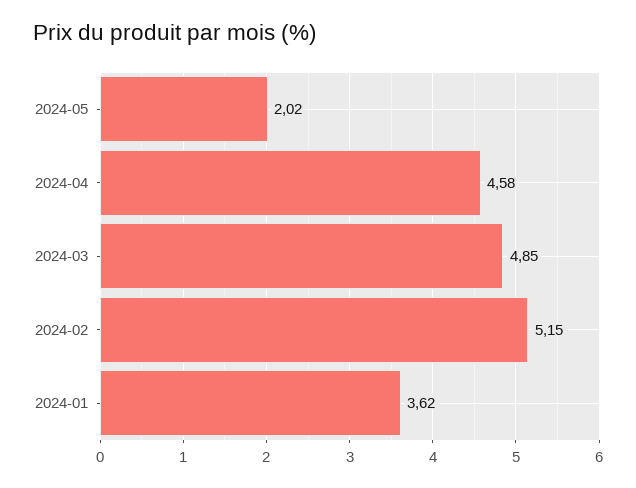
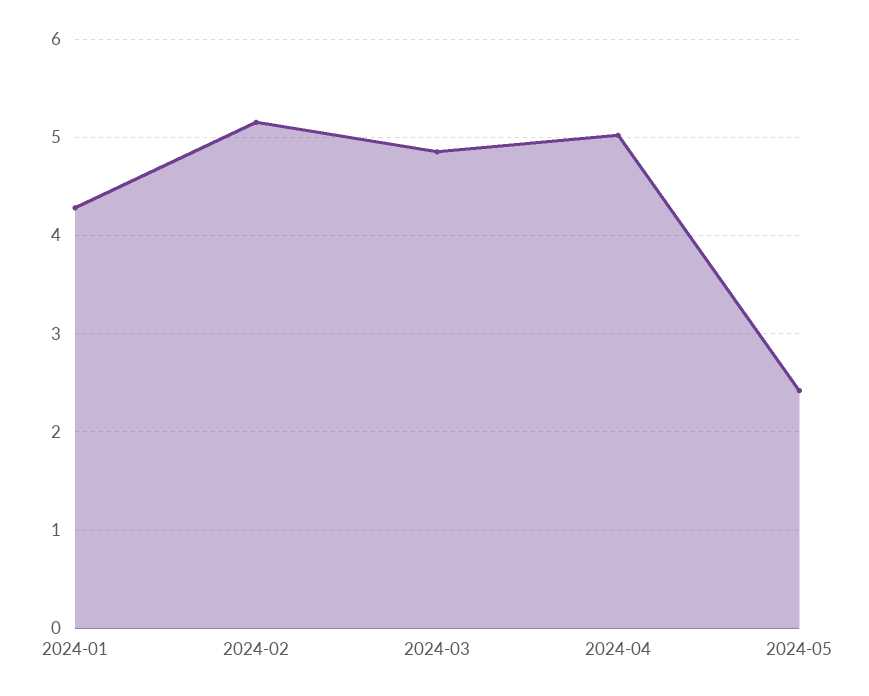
2024-05: 2.02 -> 2.4
2024-04: 4.58 -> 5
2024-01: 3.62 -> 4.3

